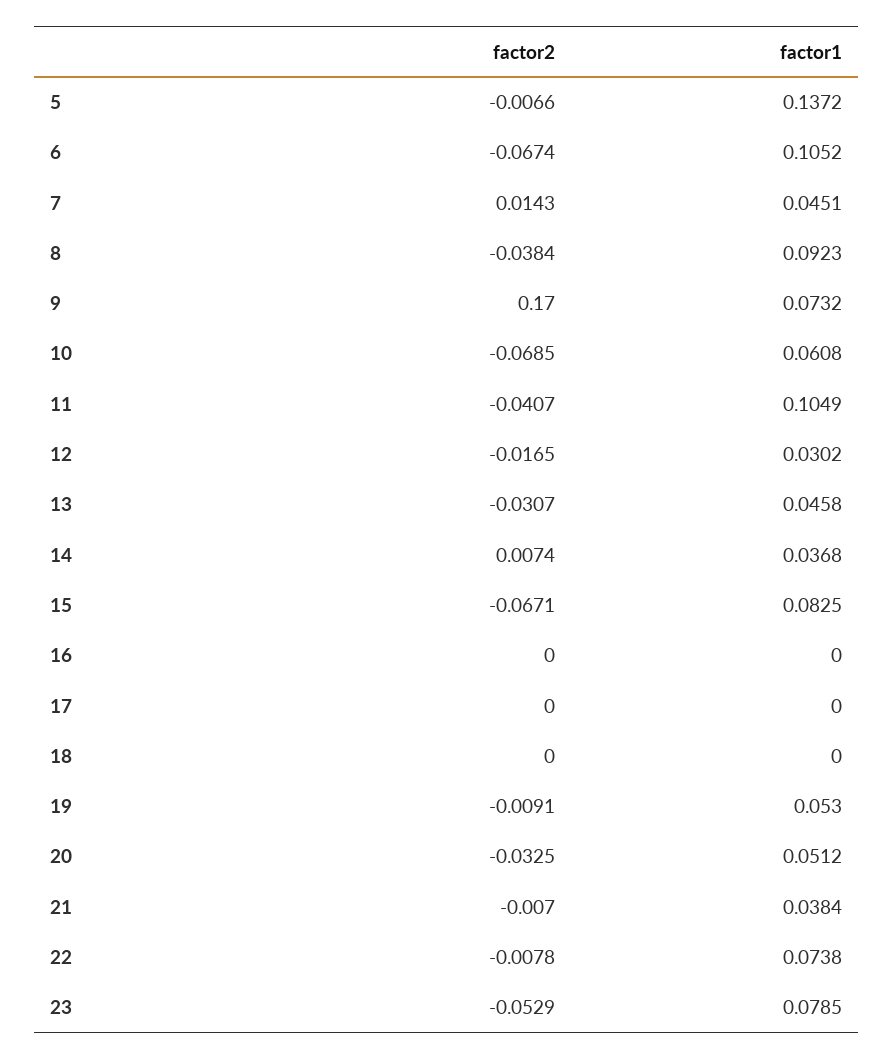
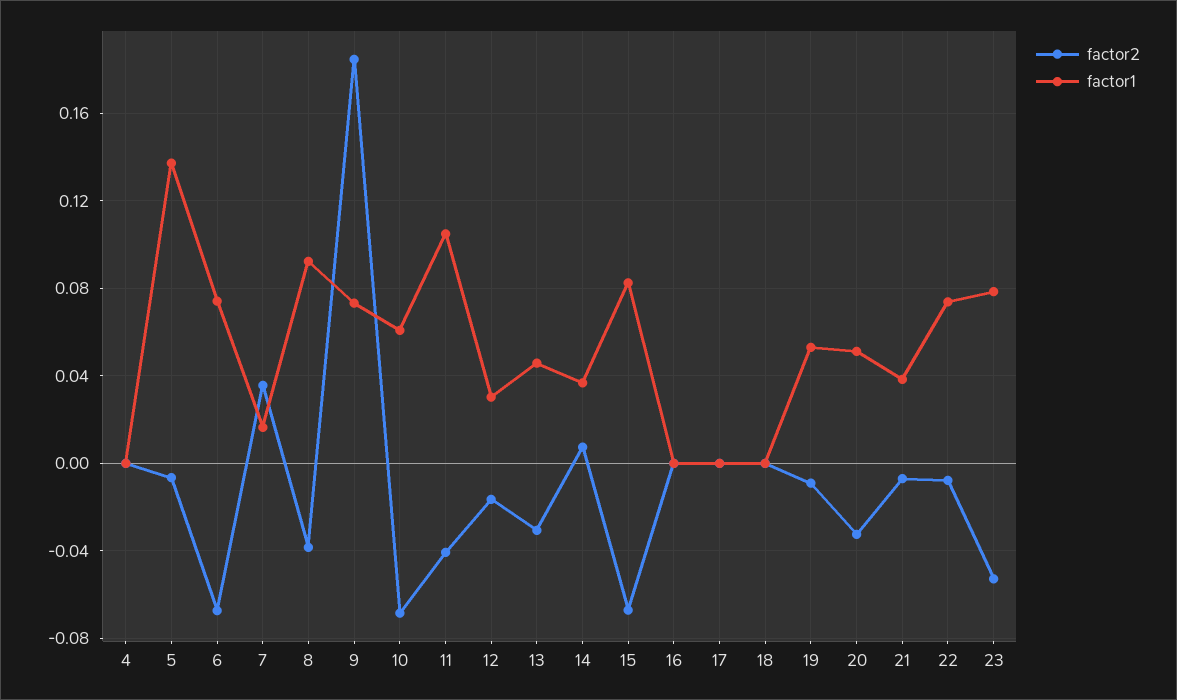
factor1, 6: 0.1052 -> 0.075
factor2, 7: 0.0143 -> 0.035
factor1, 7: 0.0451 -> 0.015
factor2, 9: 0.17 -> 0.185
factor2, 4: none -> 0
factor1, 4: none -> 0

